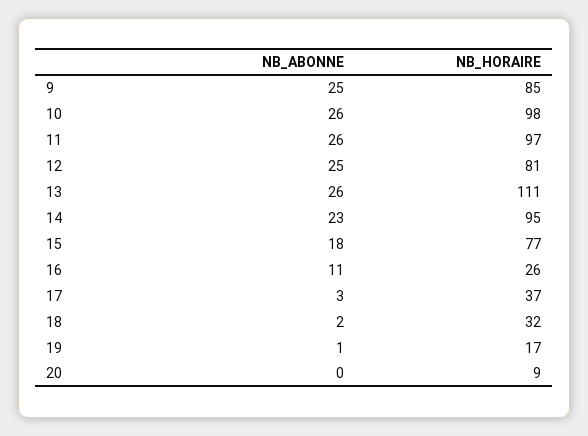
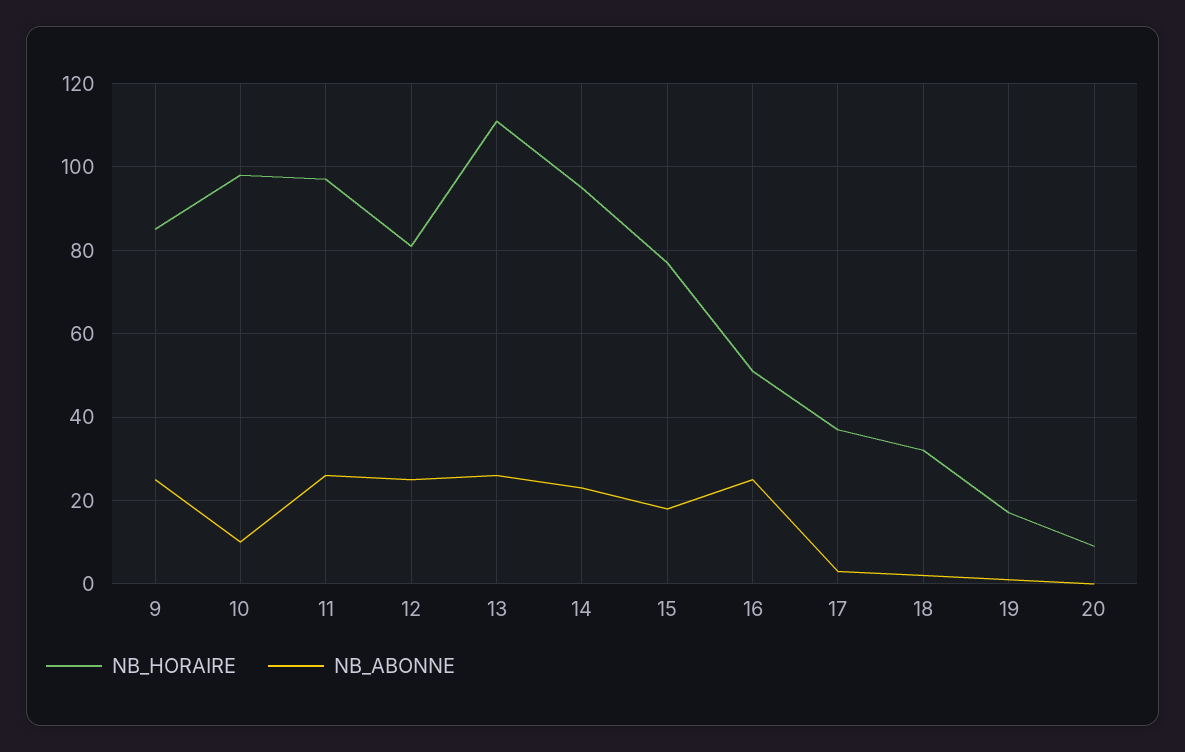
NB_ABONNE, 10: 26 -> 10
NB_ABONNE, 16: 11 -> 25
NB_HORAIRE, 16: 26 -> 50

